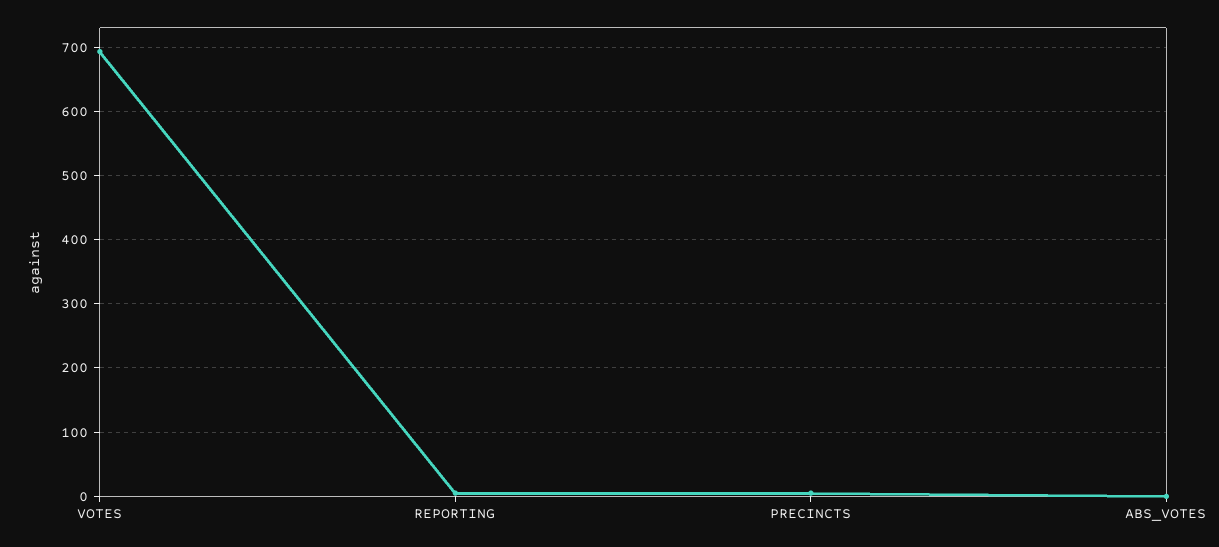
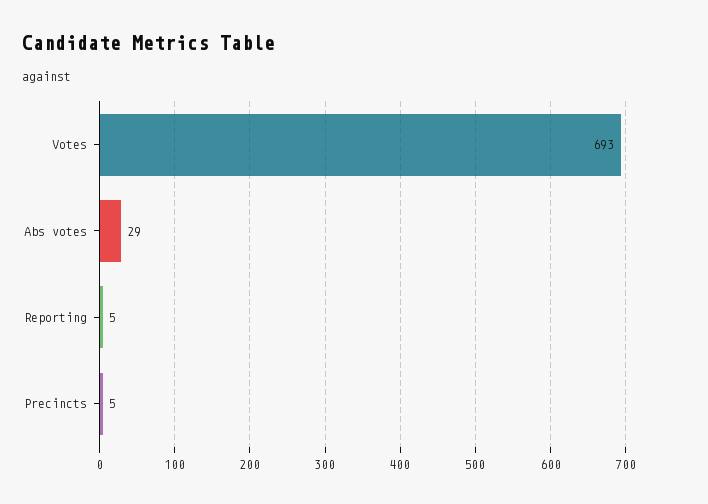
ABS_VOTES: 0 -> 29

